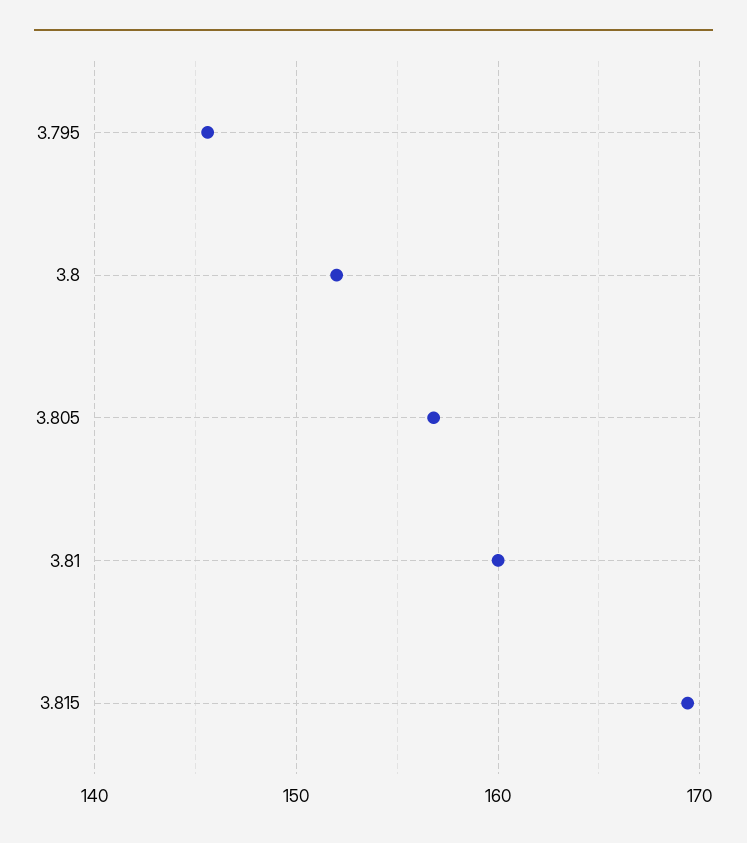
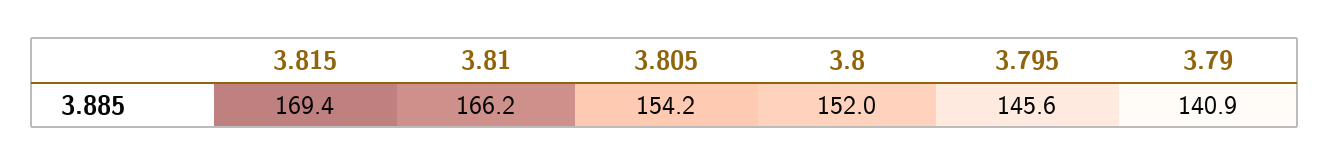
3.805: 157 -> 154.2
3.81: 160 -> 166.2
3.79: none -> 140.9

